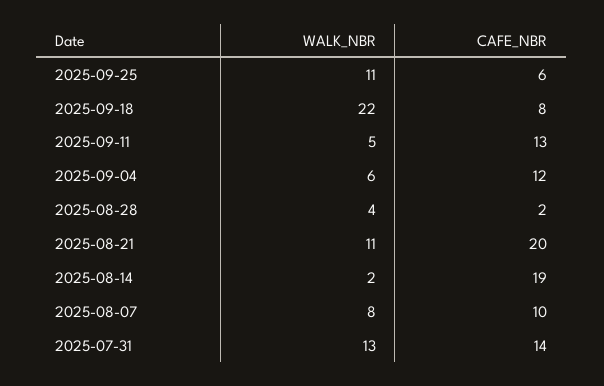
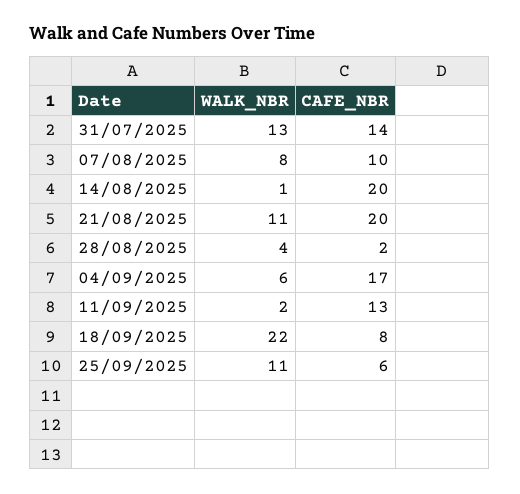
WALK_NBR, 2025-09-11: 5 -> 2
CAFE_NBR, 2025-09-04: 12 -> 17
WALK_NBR, 2025-08-14: 2 -> 1
CAFE_NBR, 2025-08-14: 19 -> 20

